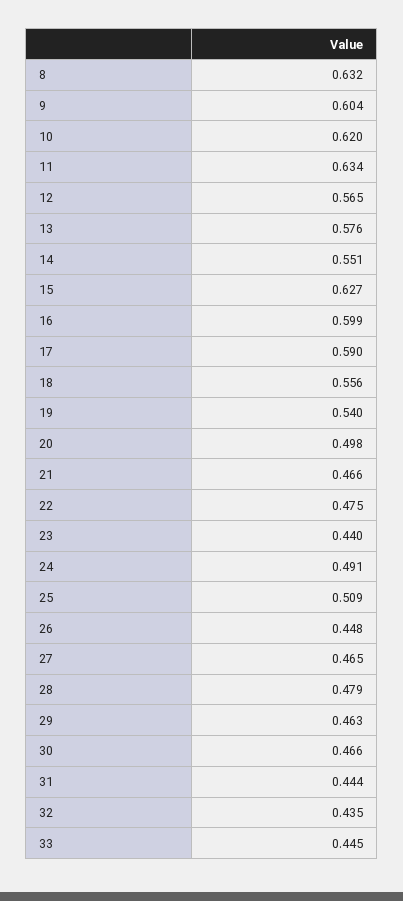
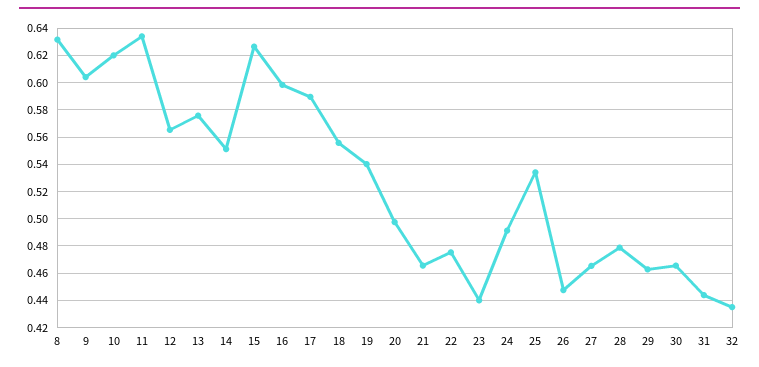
25: 0.509 -> 0.535
33: 0.445 -> none

